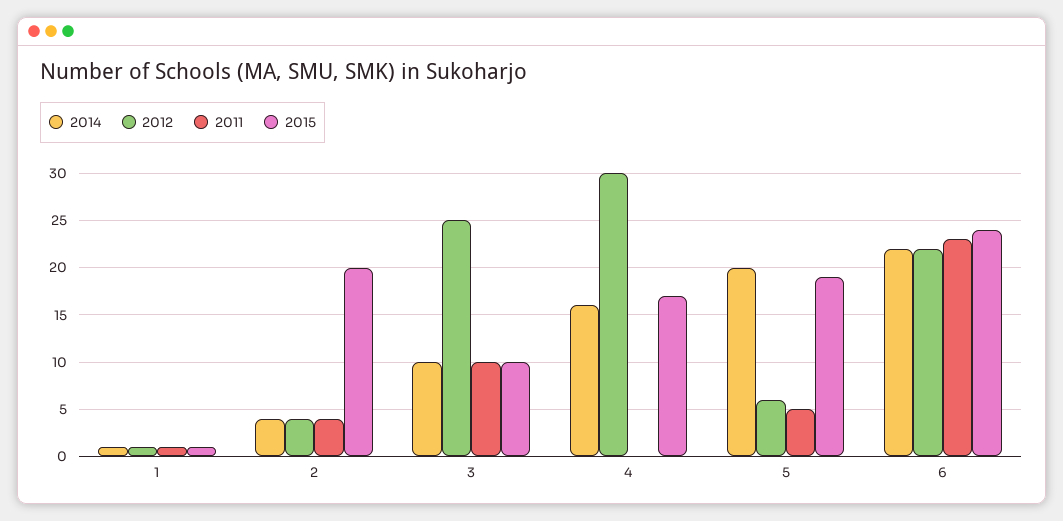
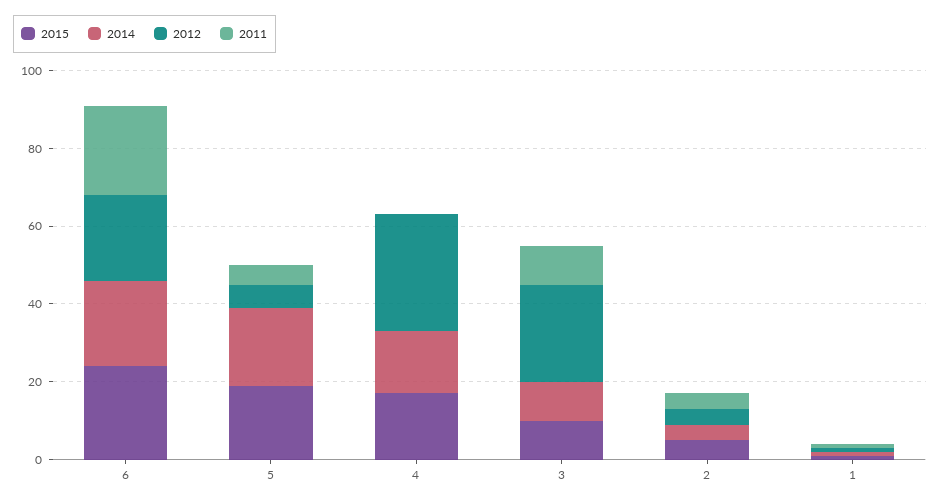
2015, 2: 20 -> 5

